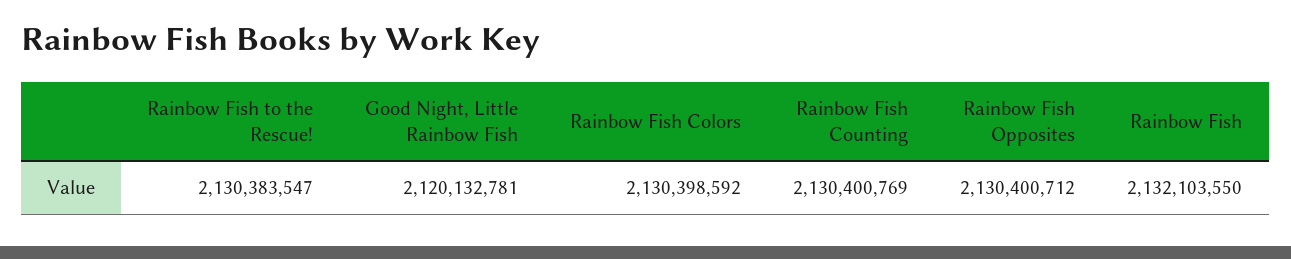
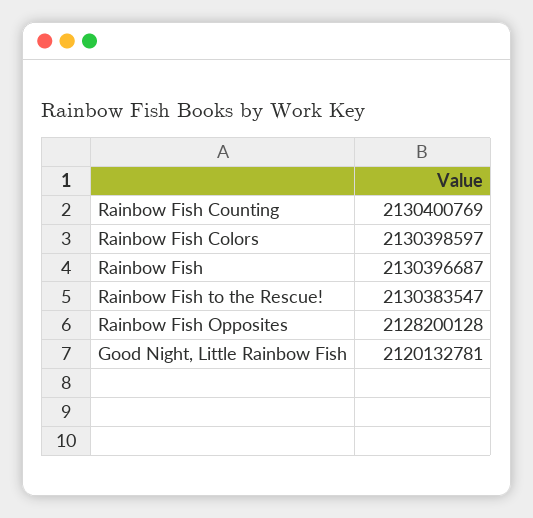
Rainbow Fish Colors: 2130398592 -> 2130398597
Rainbow Fish Opposites: 2130400712 -> 2128200128
Rainbow Fish: 2132103550 -> 2130396687

